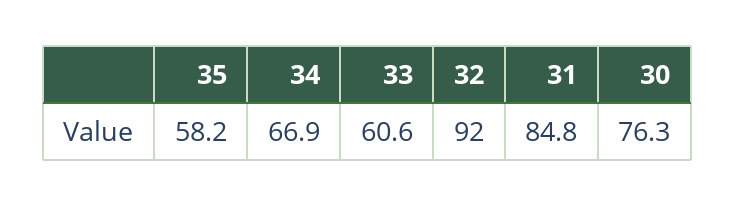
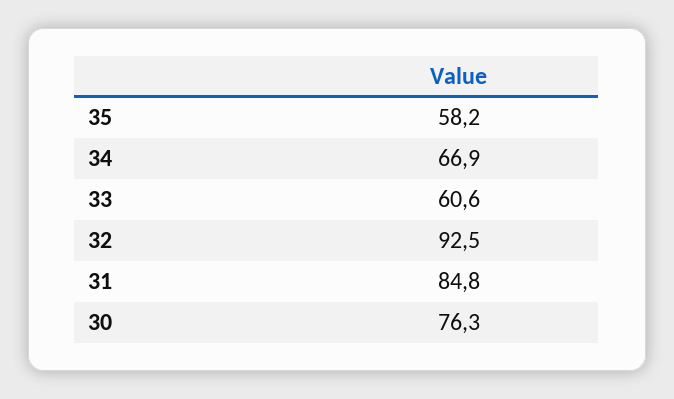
32: 92 -> 92.5

